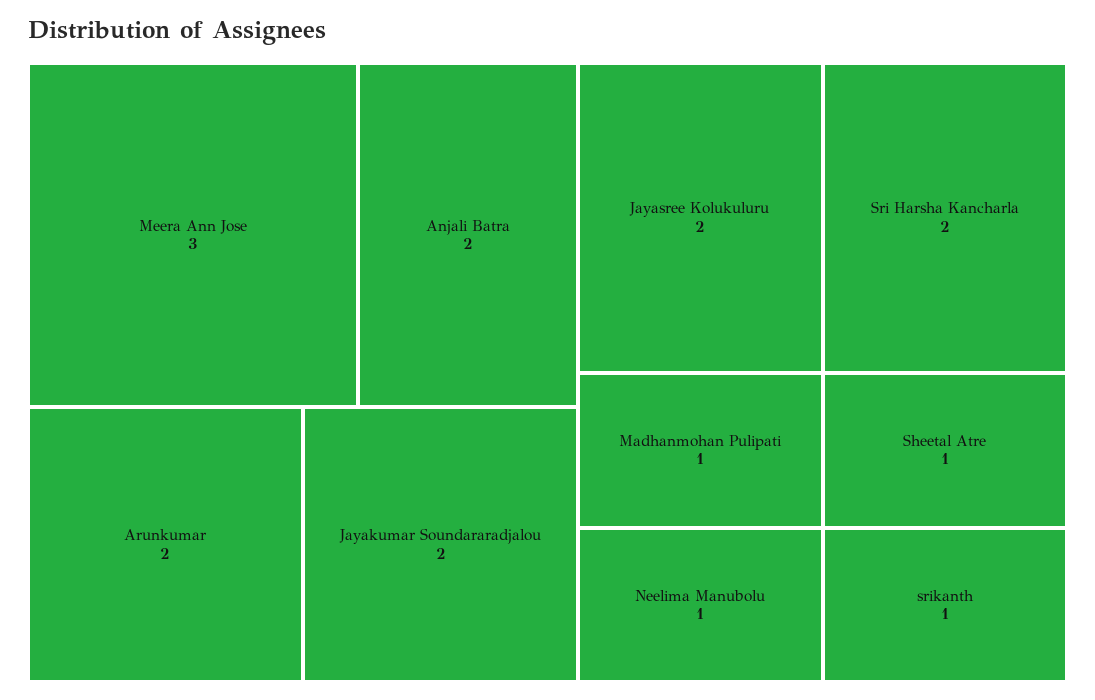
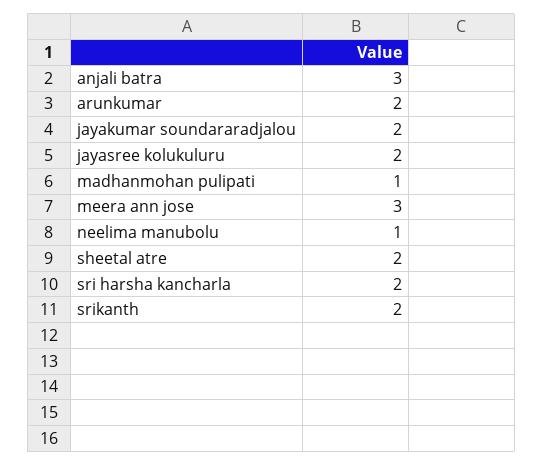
Anjali Batra: 2 -> 3
Sheetal Atre: 1 -> 2
srikanth: 1 -> 2

